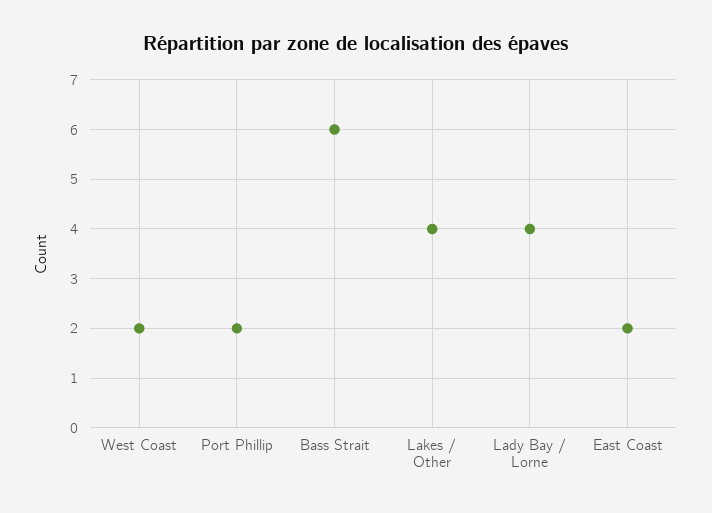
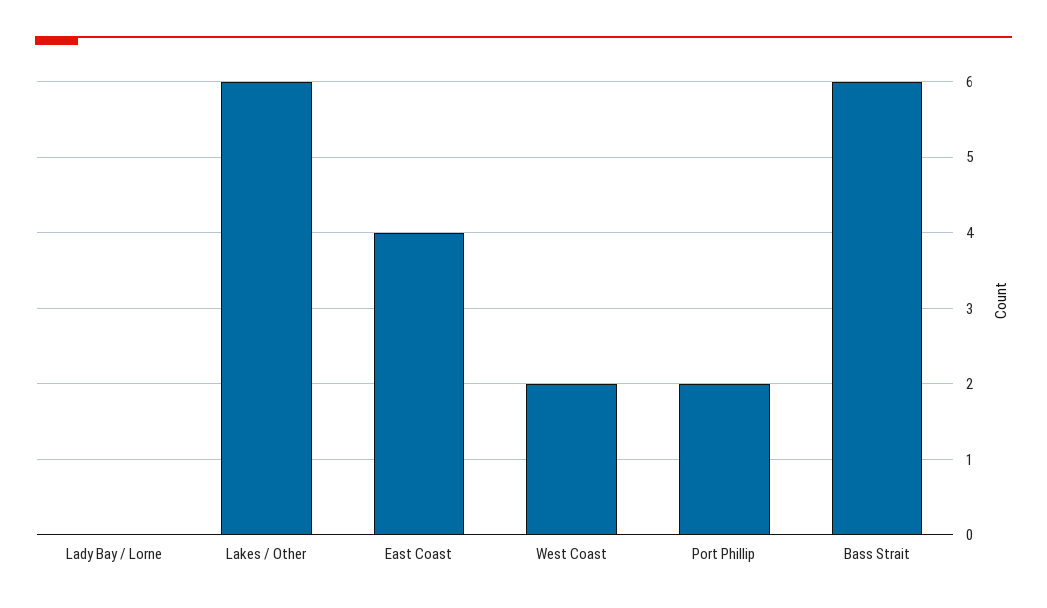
Lakes / Other: 4 -> 6
Lady Bay / Lorne: 4 -> 0
East Coast: 2 -> 4

